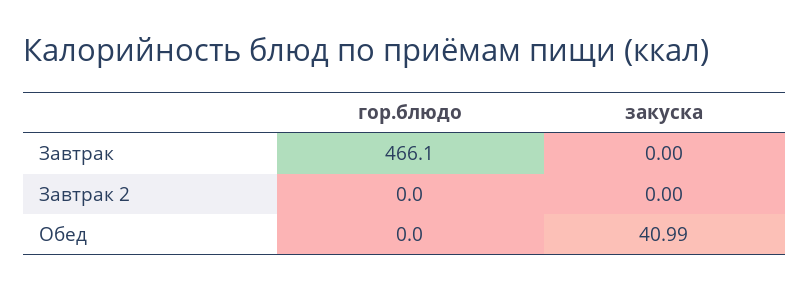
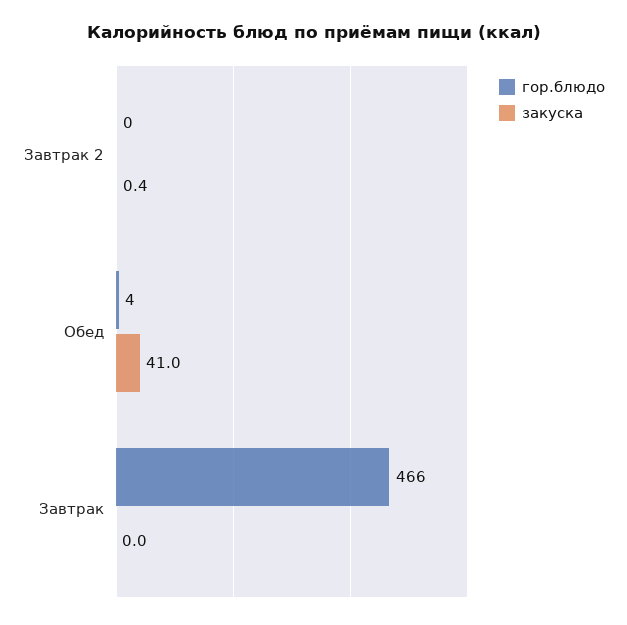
закуска, Завтрак 2: 0 -> 0.4
гор.блюдо, Обед: 0 -> 4

